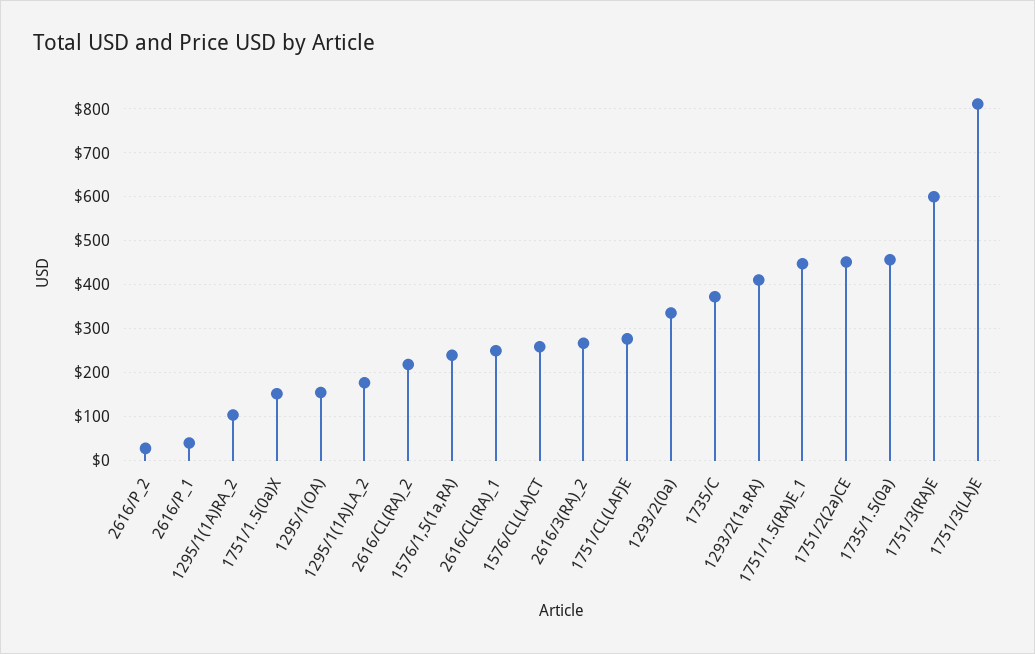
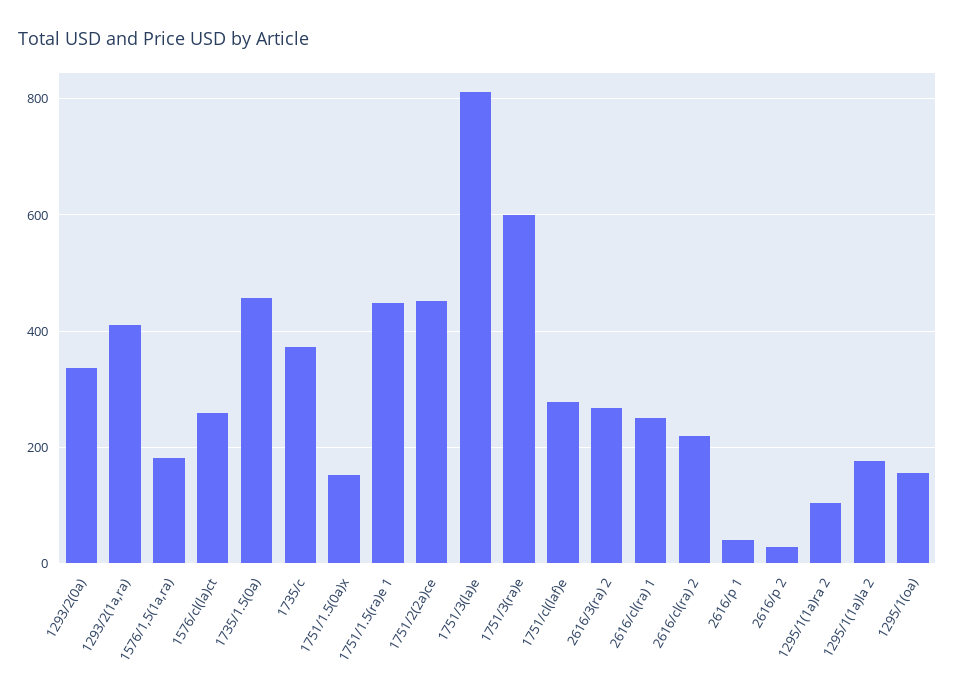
1576/1,5(1a,RA): 240 -> 180

